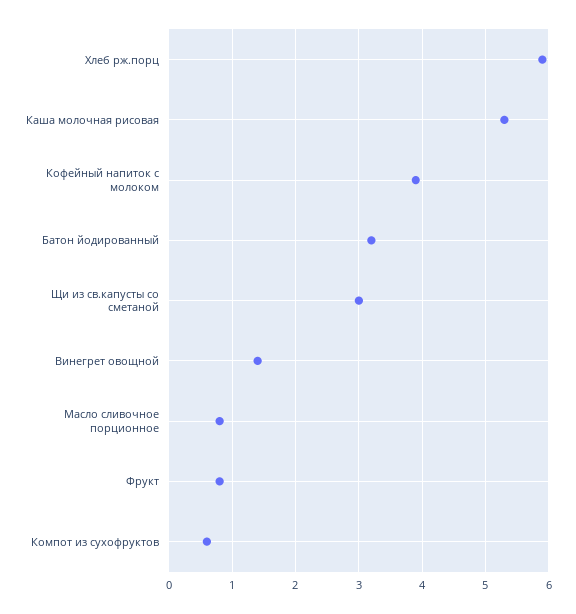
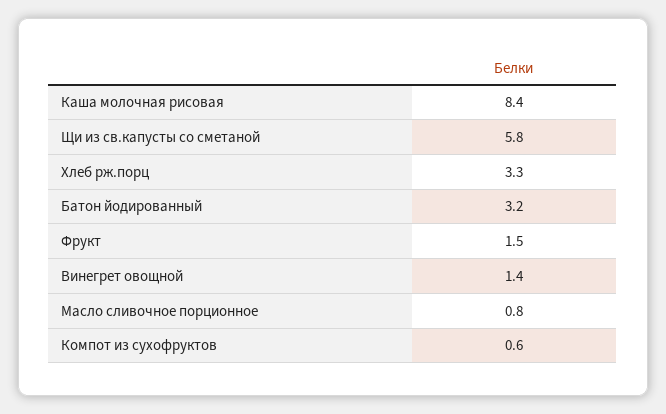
Хлеб рж.порц: 5.9 -> 3.3
Каша молочная рисовая: 5.3 -> 8.4
Кофейный напиток с молоком: 3.9 -> none
Щи из св.капусты со сметаной: 3 -> 5.8
Фрукт: 0.8 -> 1.5

